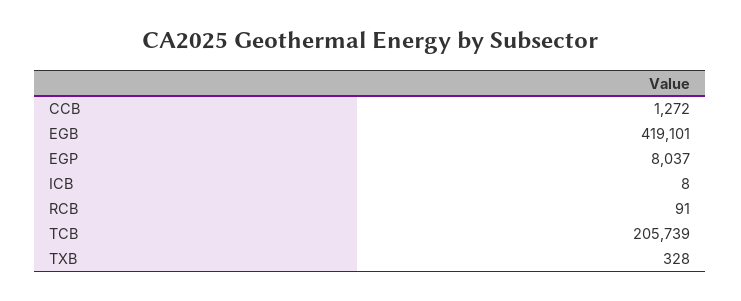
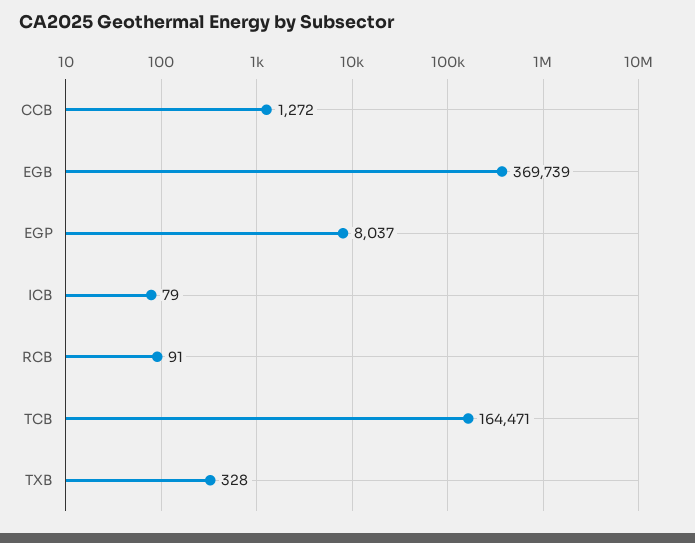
EGB: 419101 -> 369739
ICB: 8 -> 79
TCB: 205739 -> 164471

